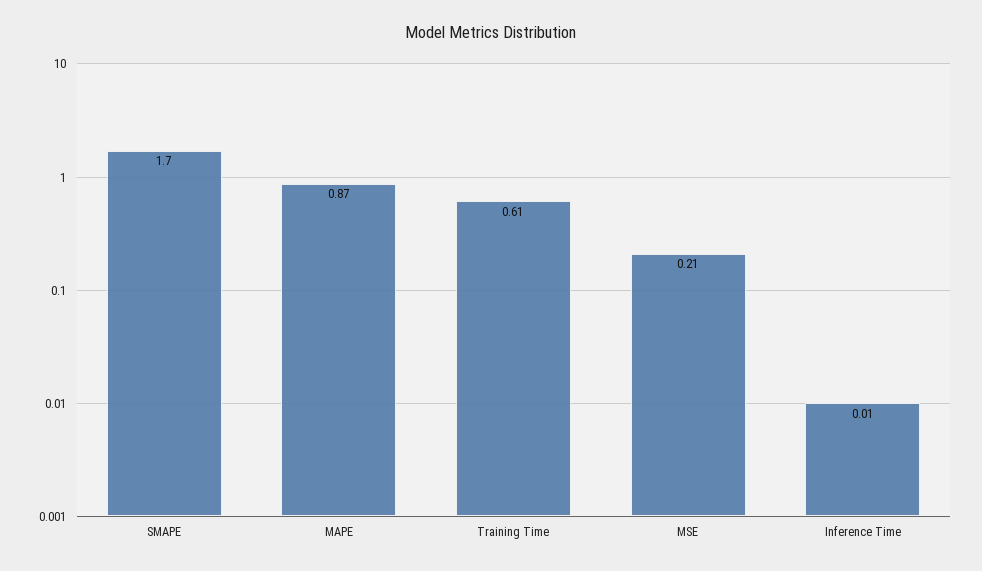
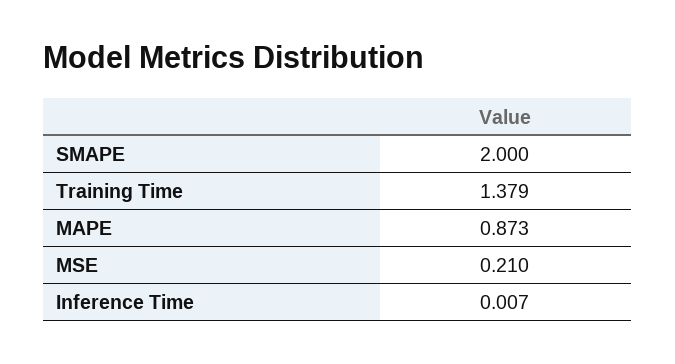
SMAPE: 1.7 -> 2
Training Time: 0.61 -> 1.379

